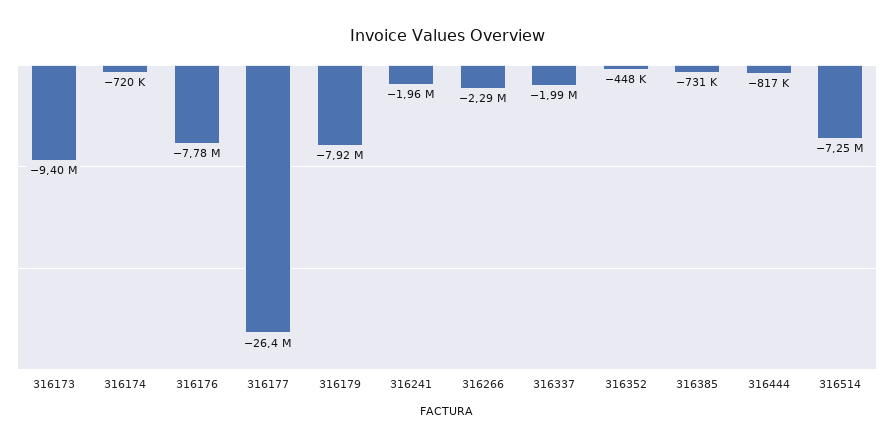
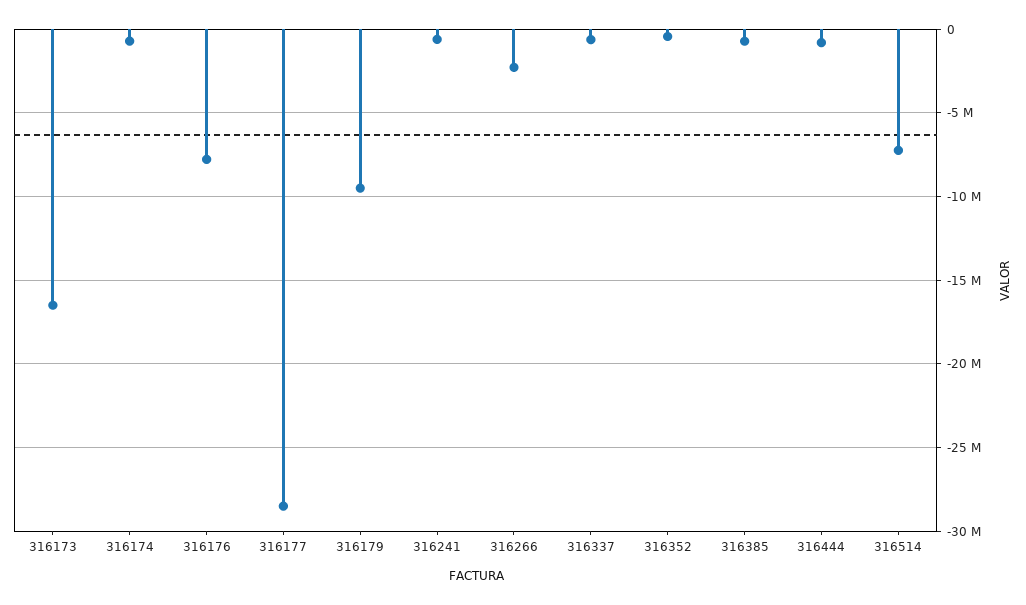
316173: -9400000 -> -16500000
316177: -26400000 -> -28500000
316179: -7920000 -> -9500000
316241: -1960000 -> -500000
316337: -1990000 -> -500000

